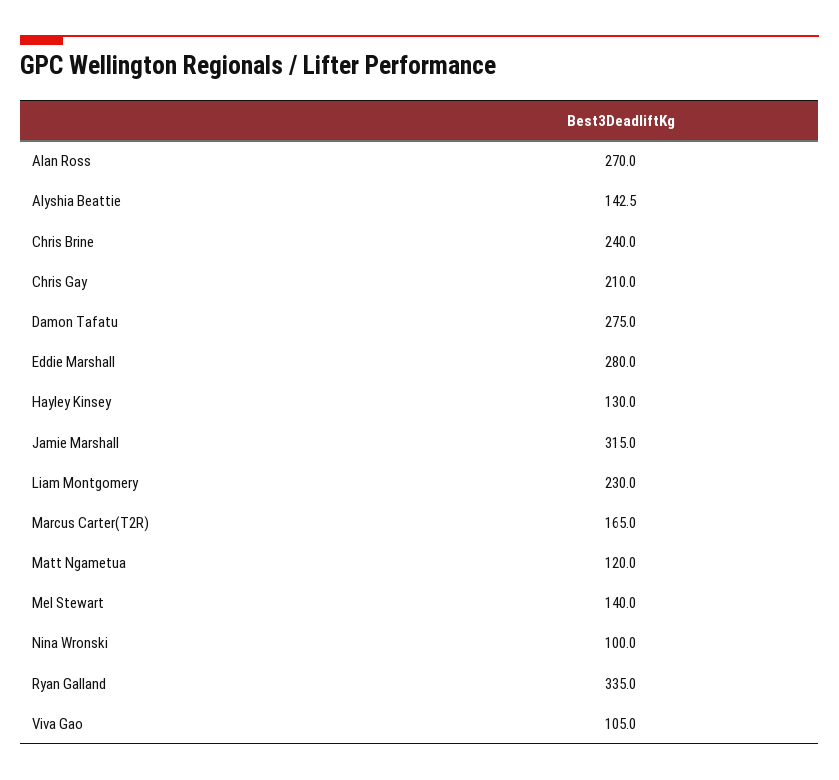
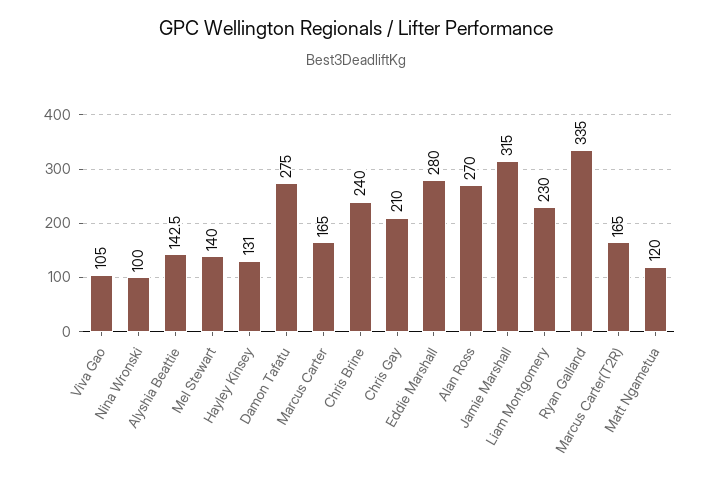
Hayley Kinsey: 130 -> 131
Marcus Carter: none -> 165

